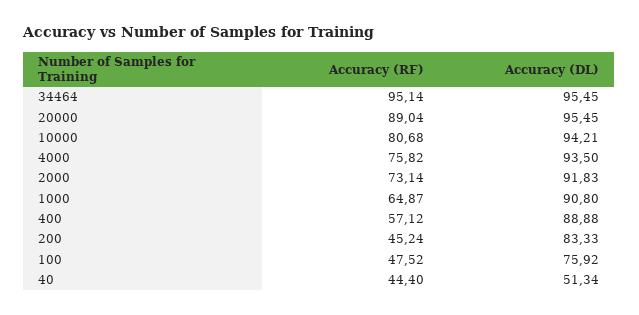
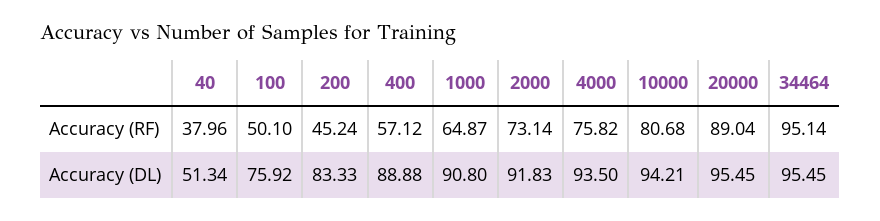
Accuracy (RF), 100: 47.52 -> 50.1
Accuracy (RF), 40: 44.4 -> 37.96

